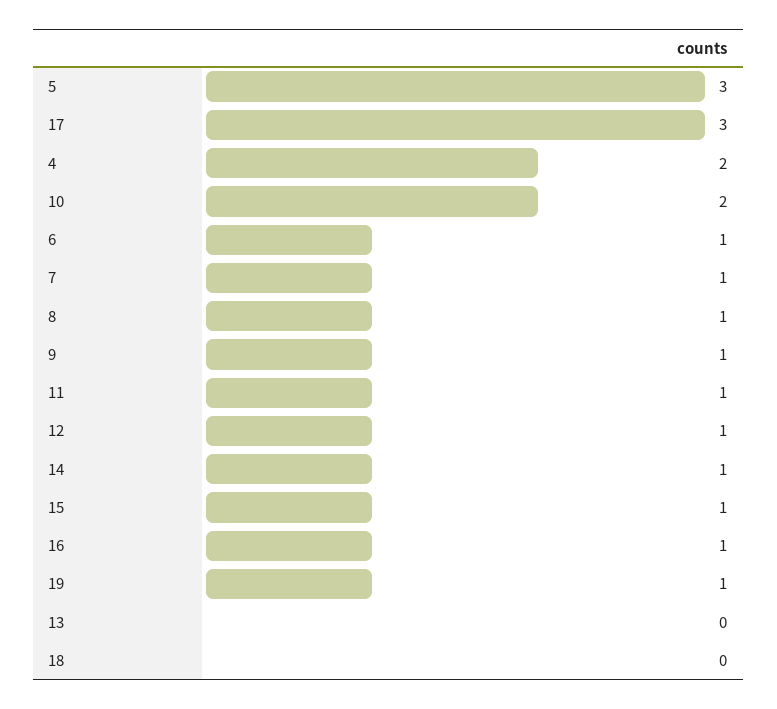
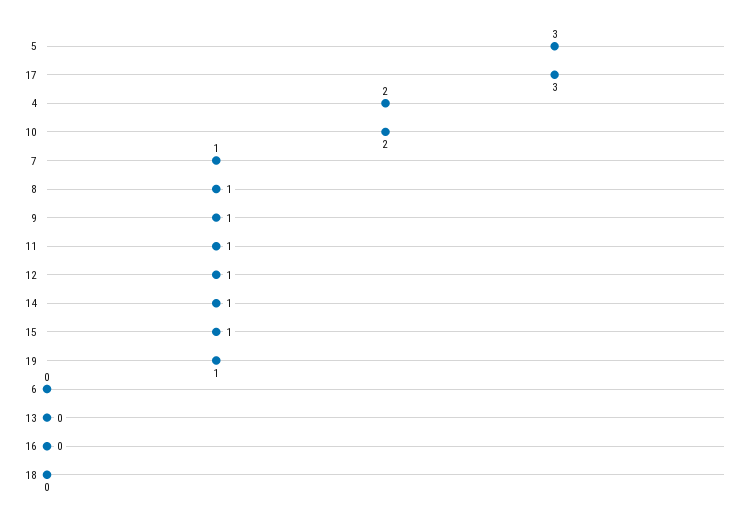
6: 1 -> 0
16: 1 -> 0

